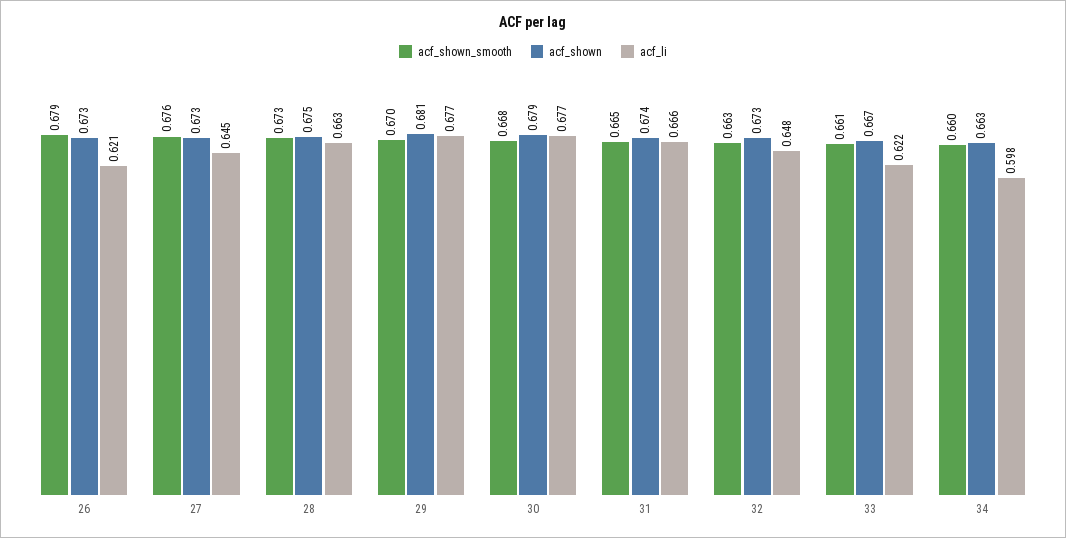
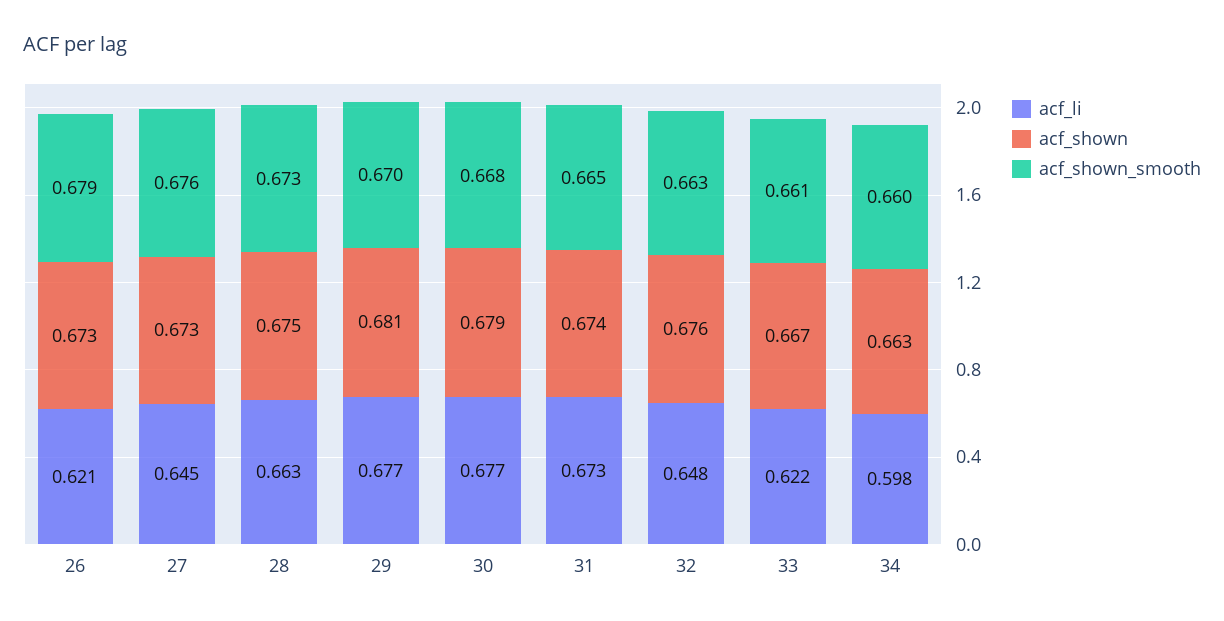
acf_li, 31: 0.666 -> 0.673
acf_shown, 32: 0.673 -> 0.676

